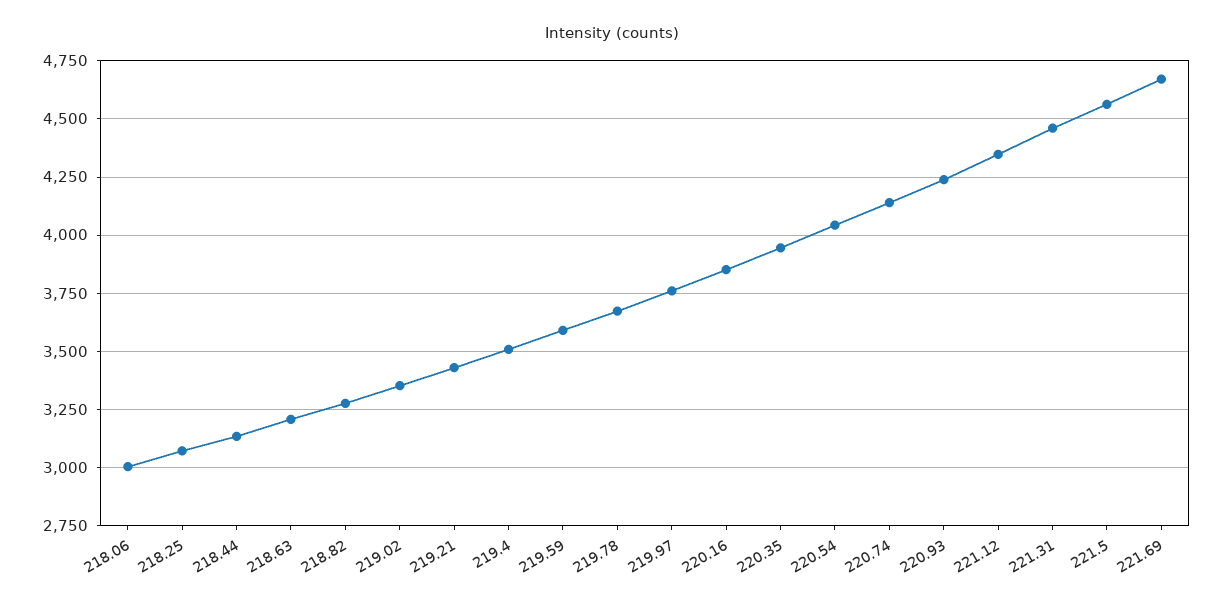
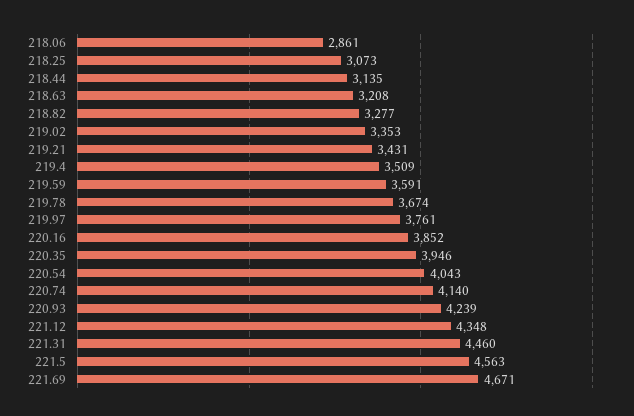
218.06: 3000 -> 2861

